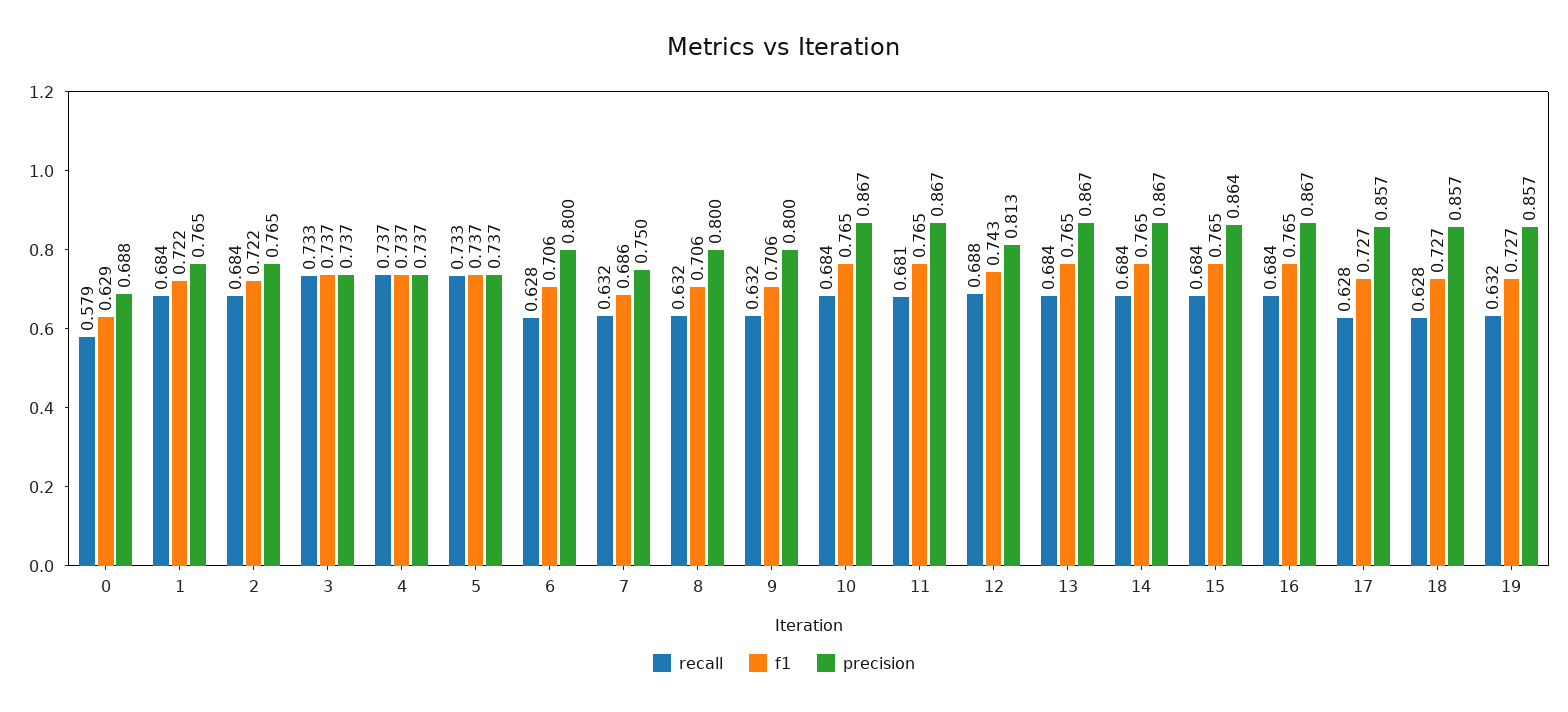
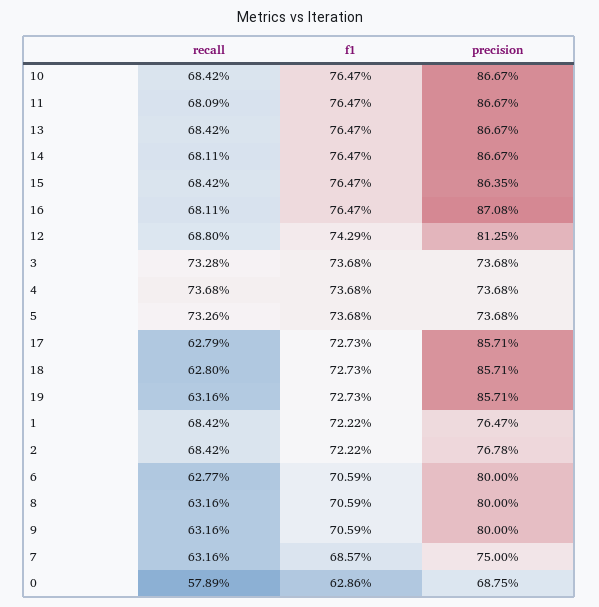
precision, 2: 0.765 -> 0.7678
recall, 14: 0.684 -> 0.6811
recall, 16: 0.684 -> 0.6811
precision, 16: 0.867 -> 0.8708

